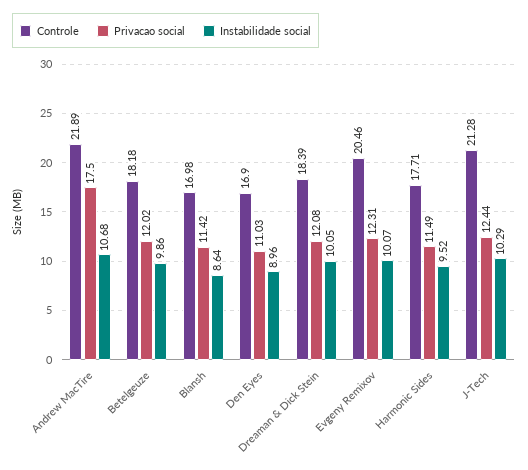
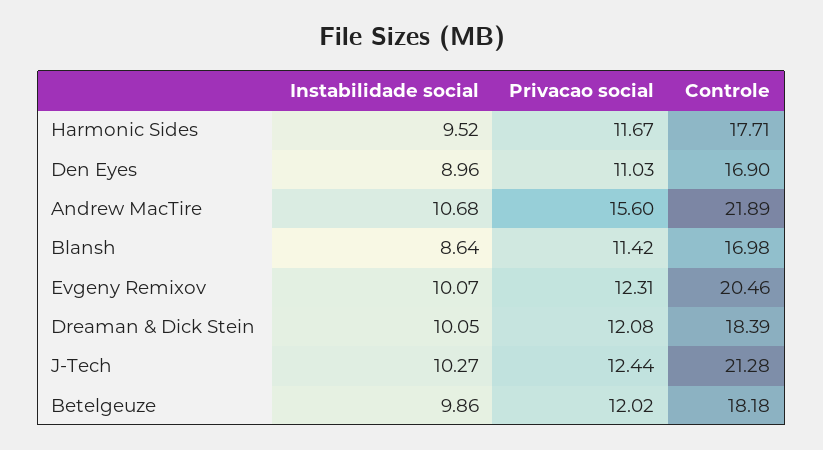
Privacao social, Andrew MacTire: 17.5 -> 15.6
Privacao social, Harmonic Sides: 11.49 -> 11.67
Instabilidade social, J-Tech: 10.29 -> 10.27

